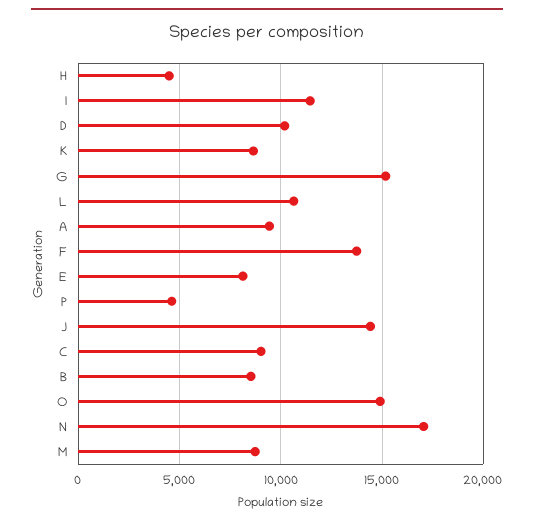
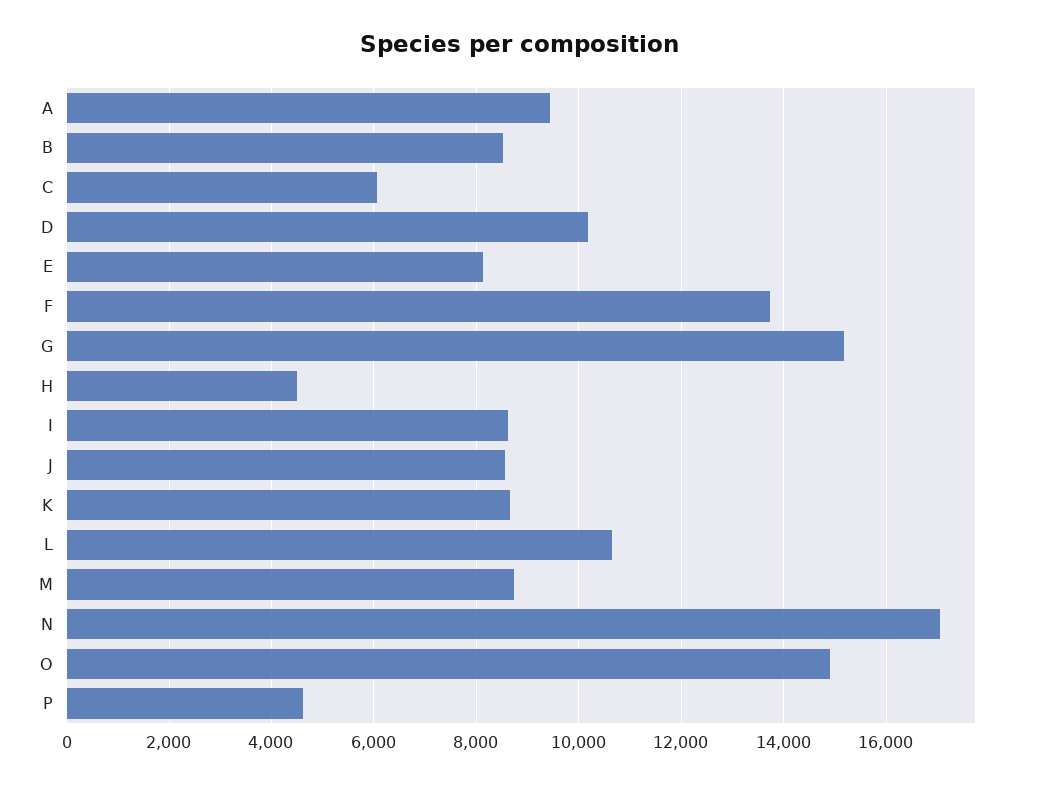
I: 11500 -> 8600
J: 14500 -> 8600
C: 9000 -> 6000

